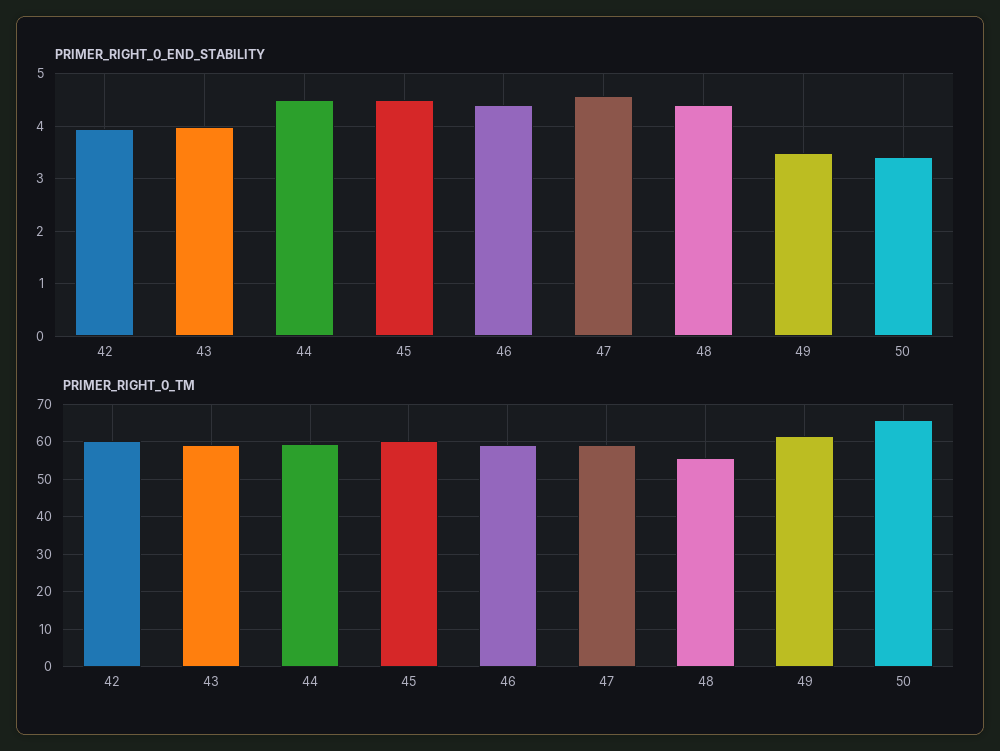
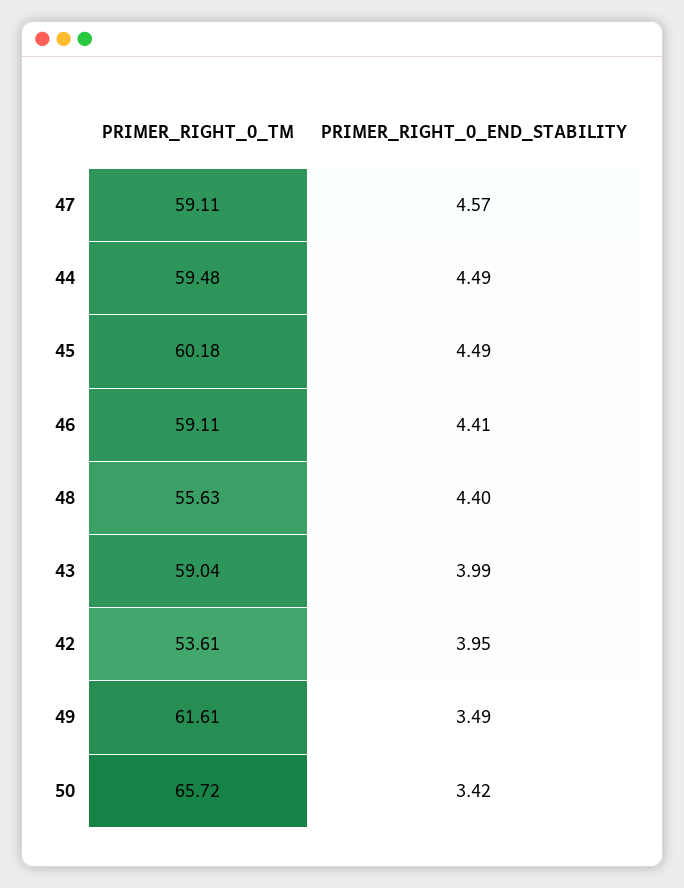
PRIMER_RIGHT_0_TM, 42: 60 -> 53.61

